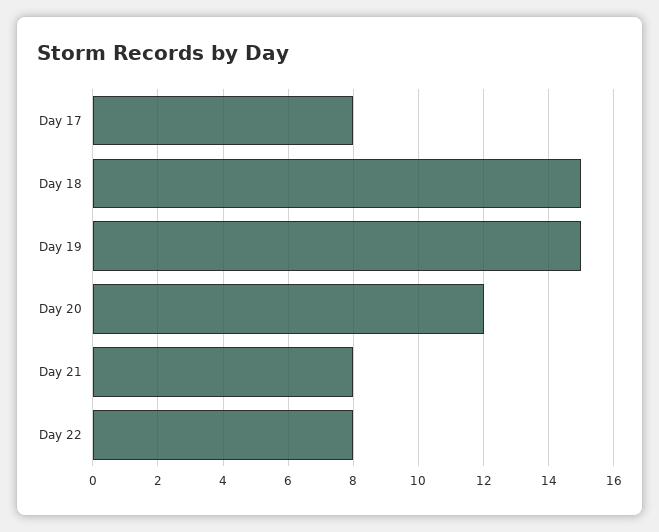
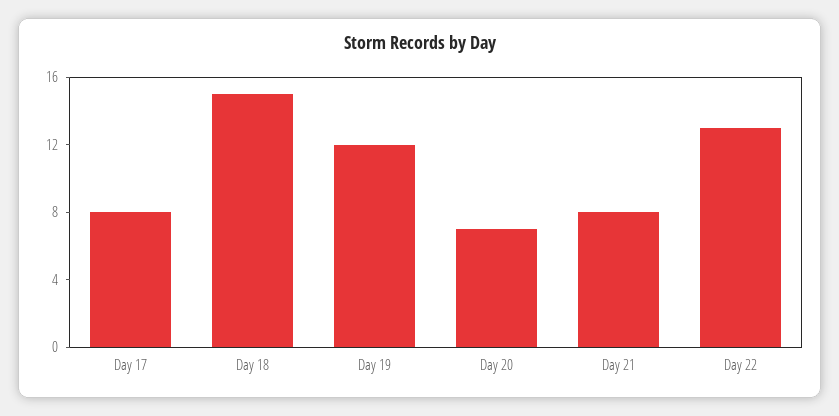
Day 19: 15 -> 12
Day 20: 12 -> 7
Day 22: 8 -> 13

